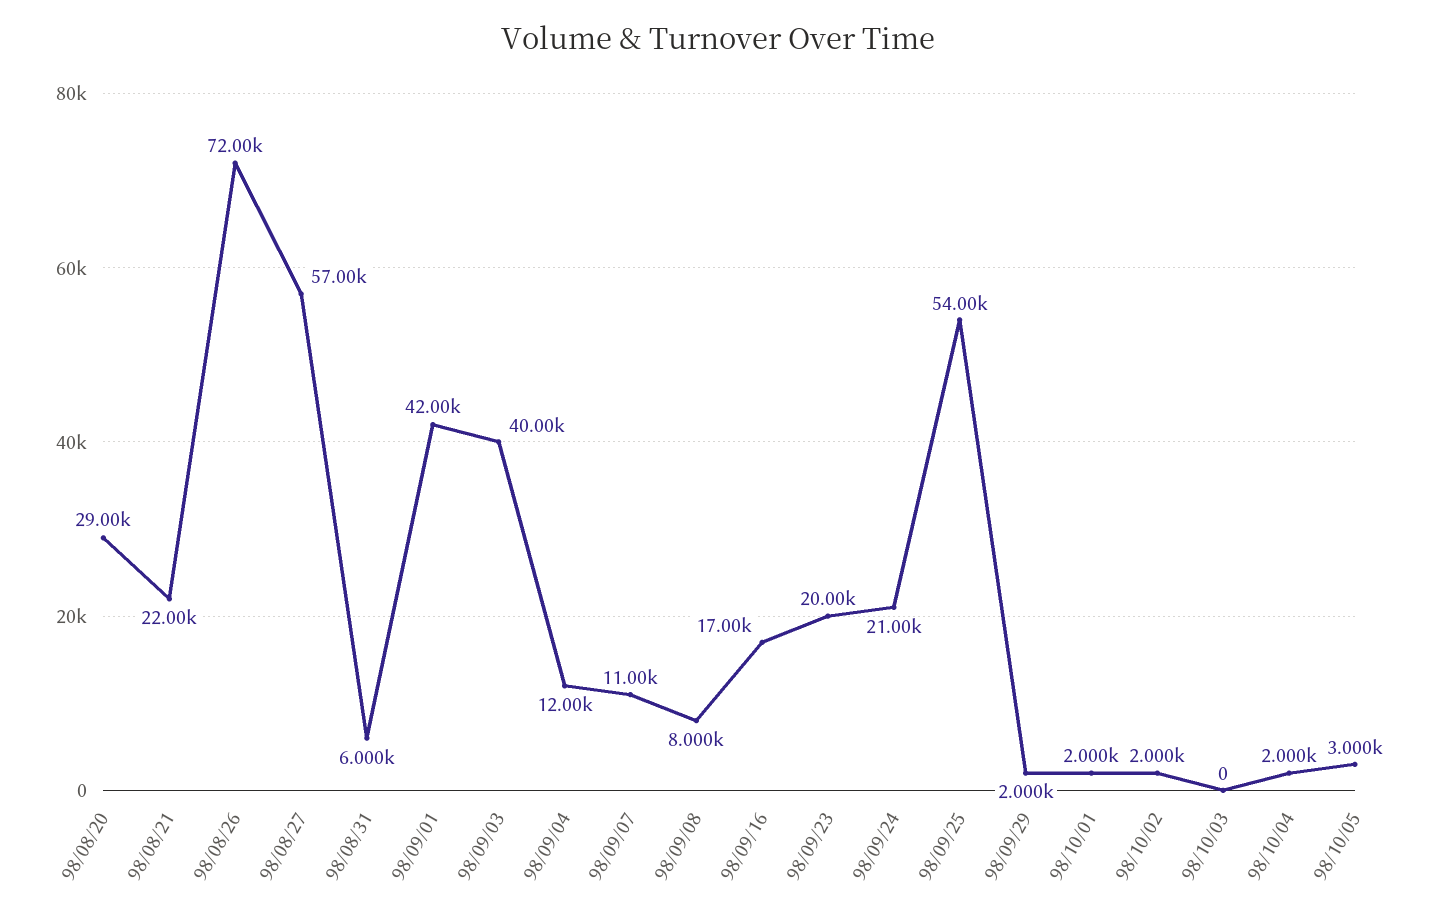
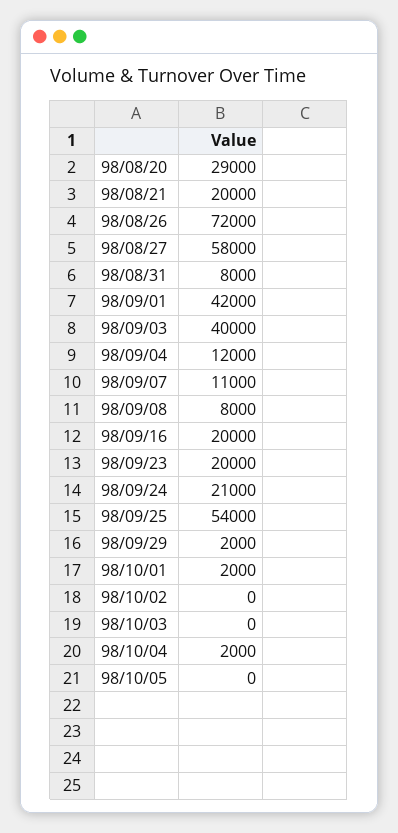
98/08/21: 22000 -> 20000
98/08/27: 57000 -> 58000
98/08/31: 6000 -> 8000
98/09/16: 17000 -> 20000
98/10/02: 2000 -> 0
98/10/05: 3000 -> 0

